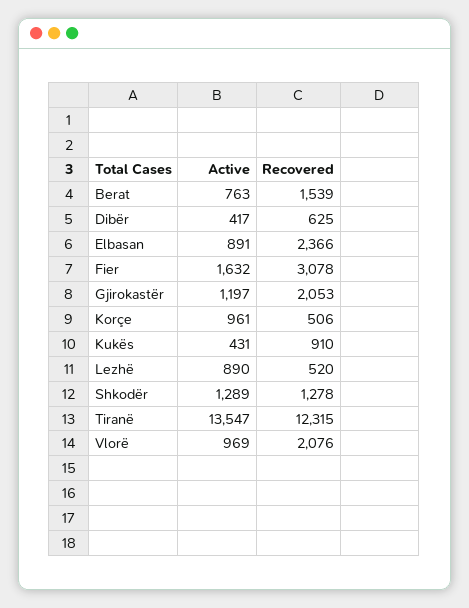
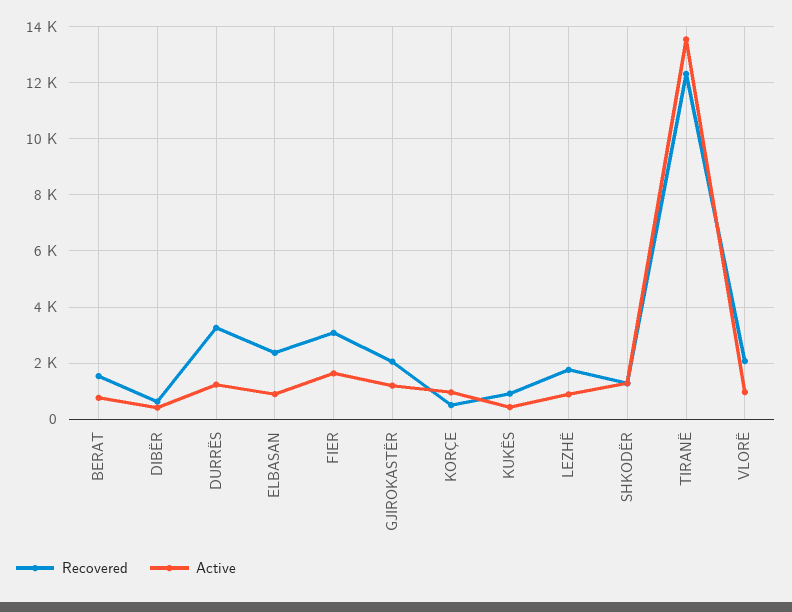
Recovered, Lezhë: 520 -> 1750
Recovered, DURRËS: none -> 3250
Active, DURRËS: none -> 1250

